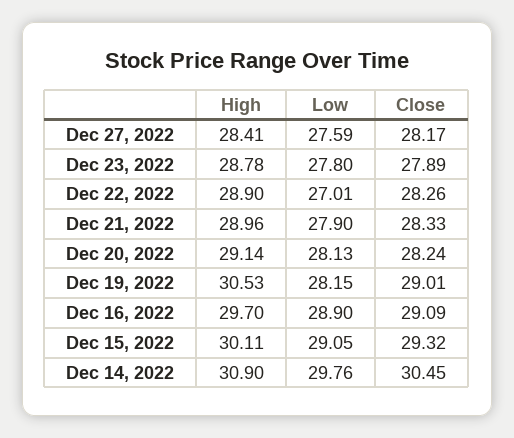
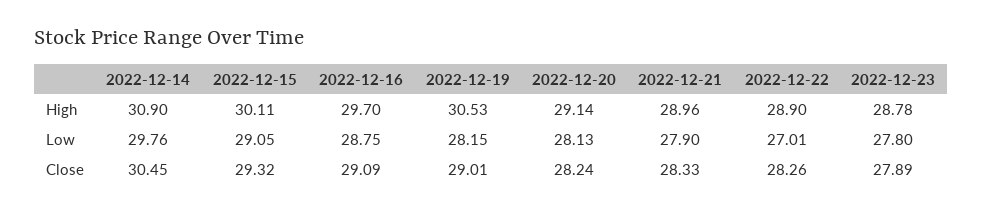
High, Dec 27, 2022: 28.41 -> none
Low, Dec 27, 2022: 27.59 -> none
Close, Dec 27, 2022: 28.17 -> none
Low, Dec 16, 2022: 28.9 -> 28.75

